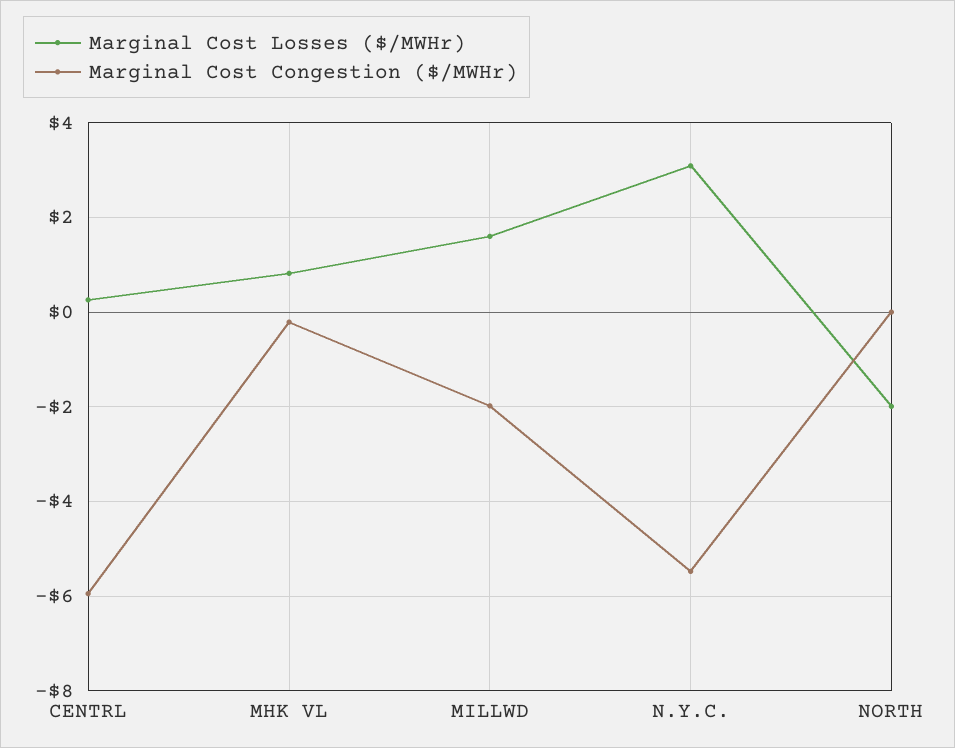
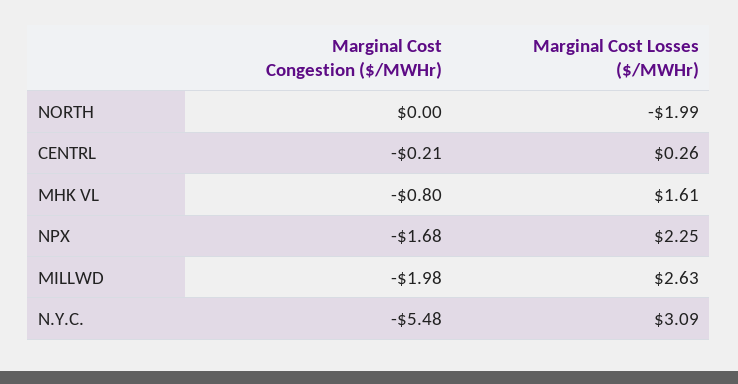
Marginal Cost Congestion ($/MWHr), CENTRL: -6 -> -0.21
Marginal Cost Losses ($/MWHr), MHK VL: 0.8 -> 1.61
Marginal Cost Congestion ($/MWHr), MHK VL: -0.2 -> -0.8
Marginal Cost Losses ($/MWHr), MILLWD: 1.6 -> 2.63
Marginal Cost Congestion ($/MWHr), NPX: none -> -1.68
Marginal Cost Losses ($/MWHr), NPX: none -> 2.25

